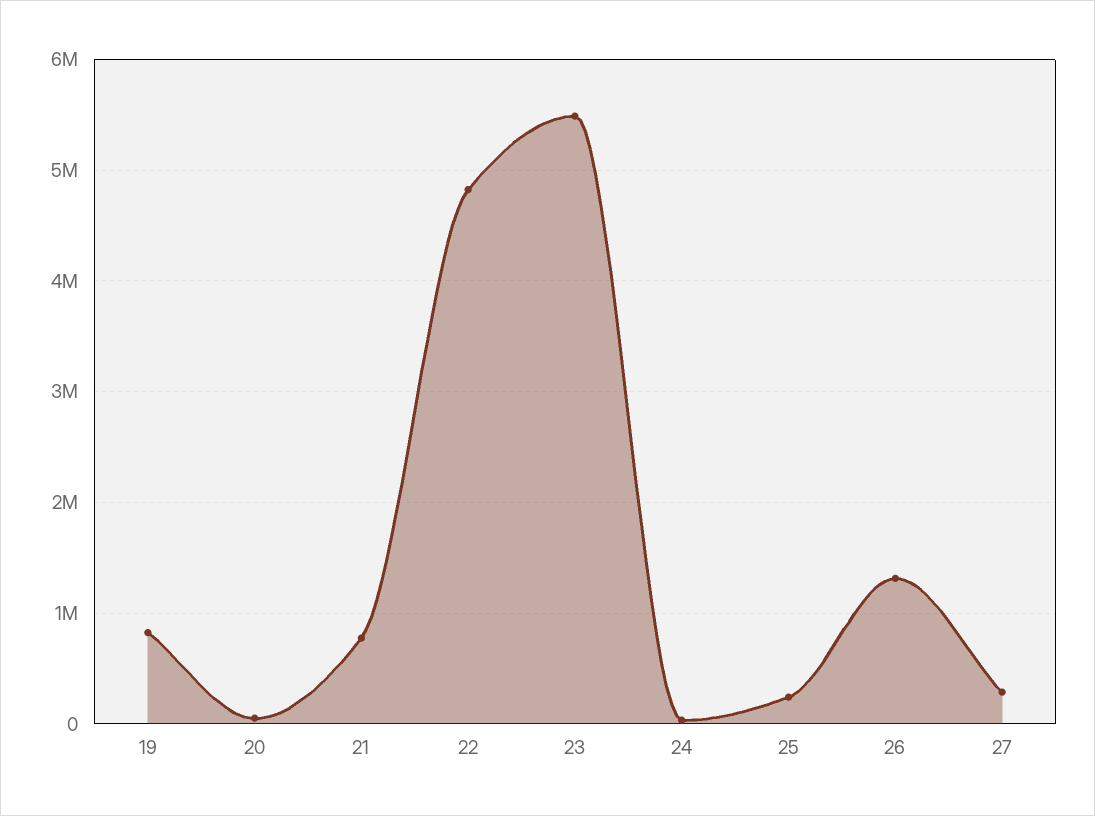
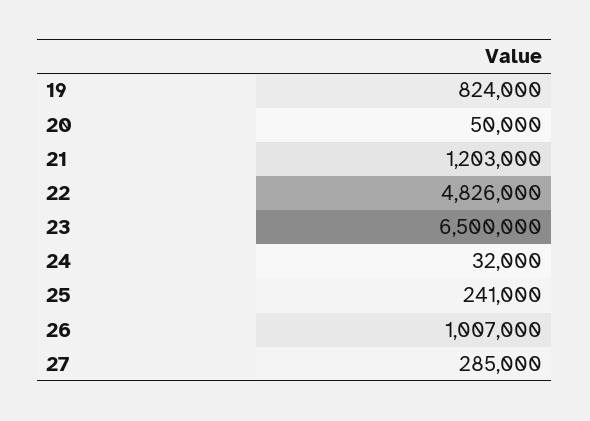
21: 800000 -> 1203000
23: 5500000 -> 6500000
26: 1300000 -> 1007000

